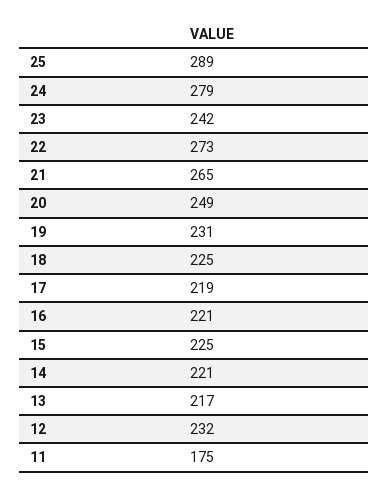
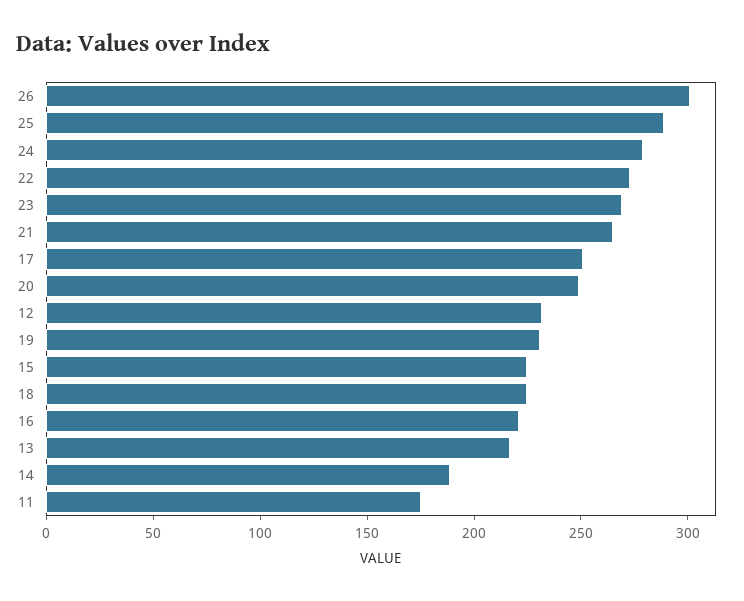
23: 242 -> 270
17: 219 -> 250
14: 221 -> 190
26: none -> 300

